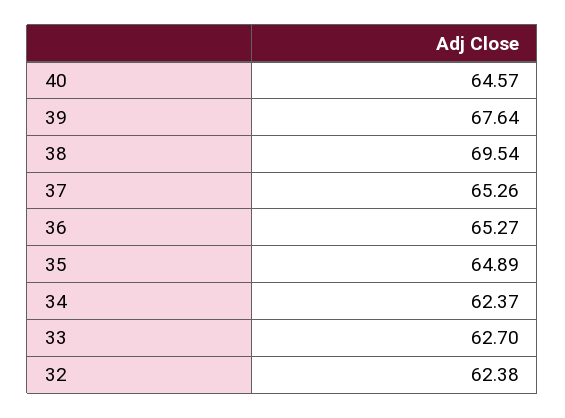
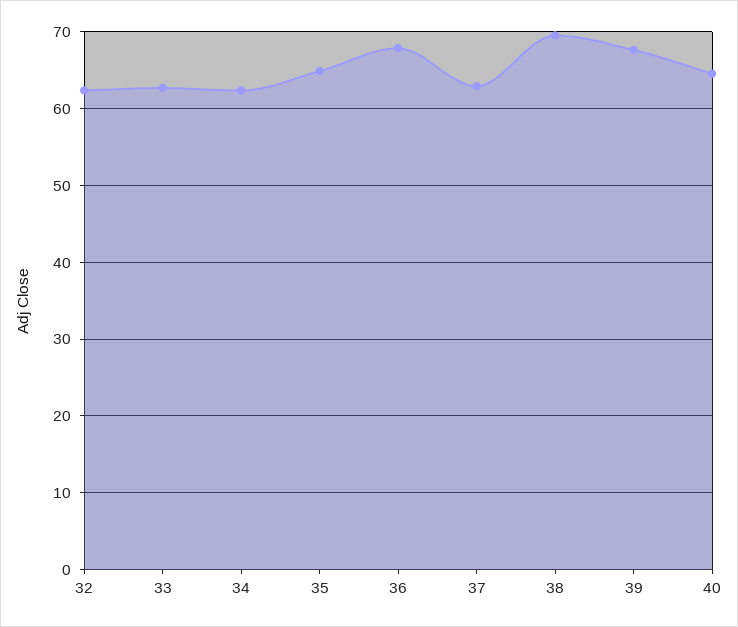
37: 65.26 -> 63
36: 65.27 -> 68

